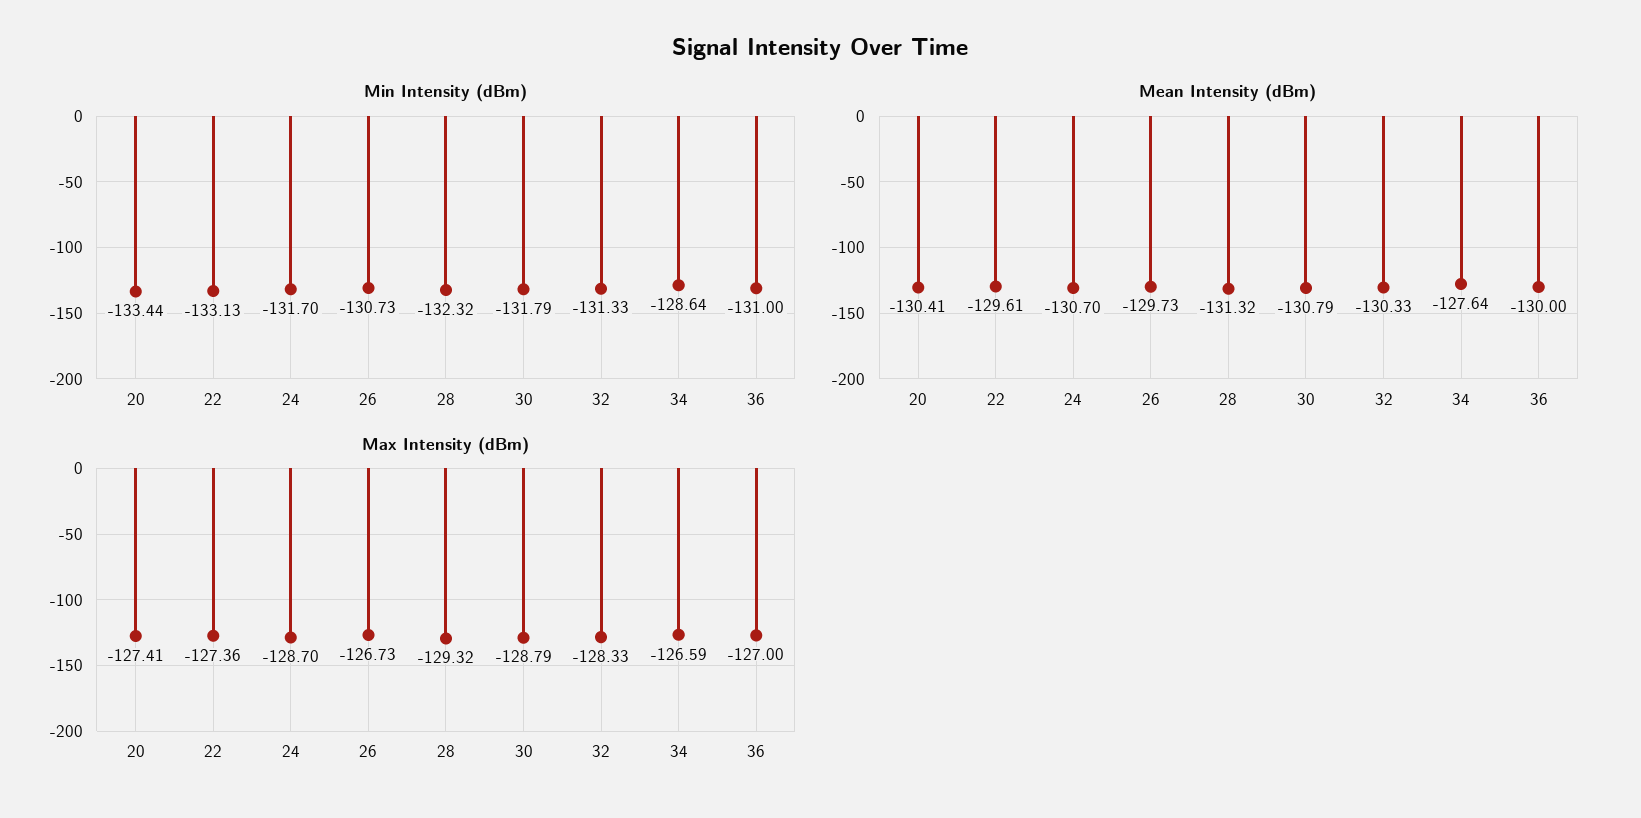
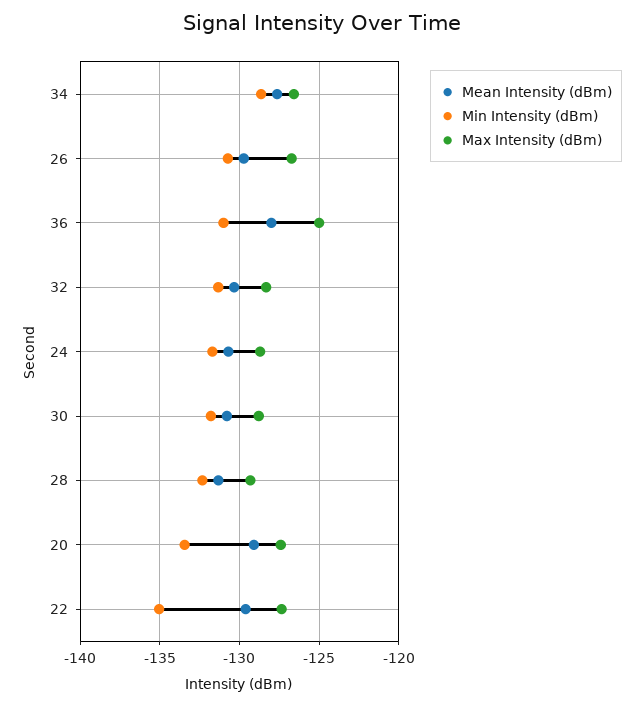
Min Intensity (dBm), 22: -133.13 -> -135
Mean Intensity (dBm), 20: -130.41 -> -129
Mean Intensity (dBm), 36: -130 -> -128
Max Intensity (dBm), 36: -127 -> -125

